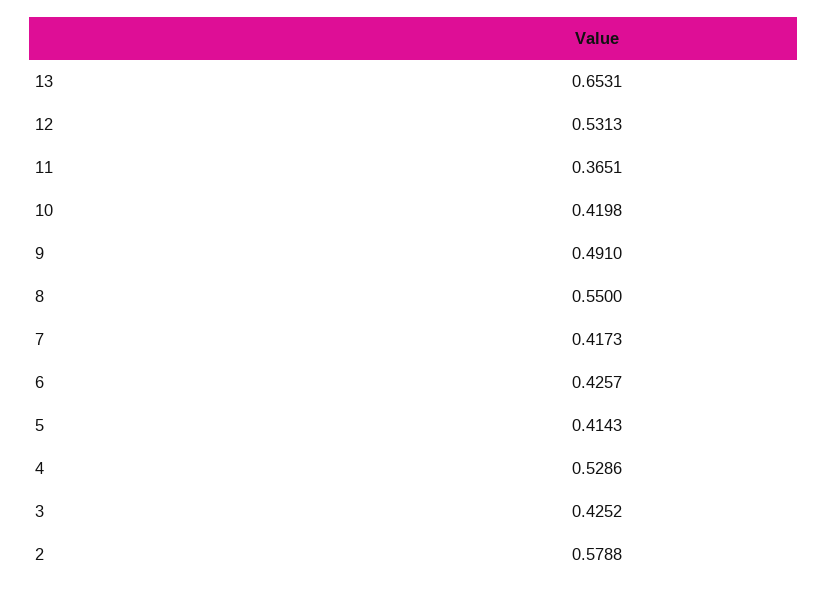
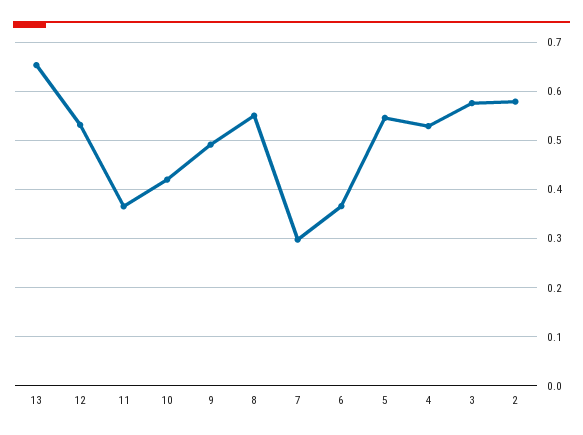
7: 0.4173 -> 0.3
6: 0.4257 -> 0.36
5: 0.4143 -> 0.54
3: 0.4252 -> 0.58

